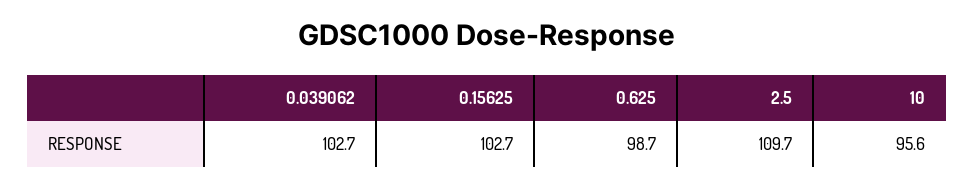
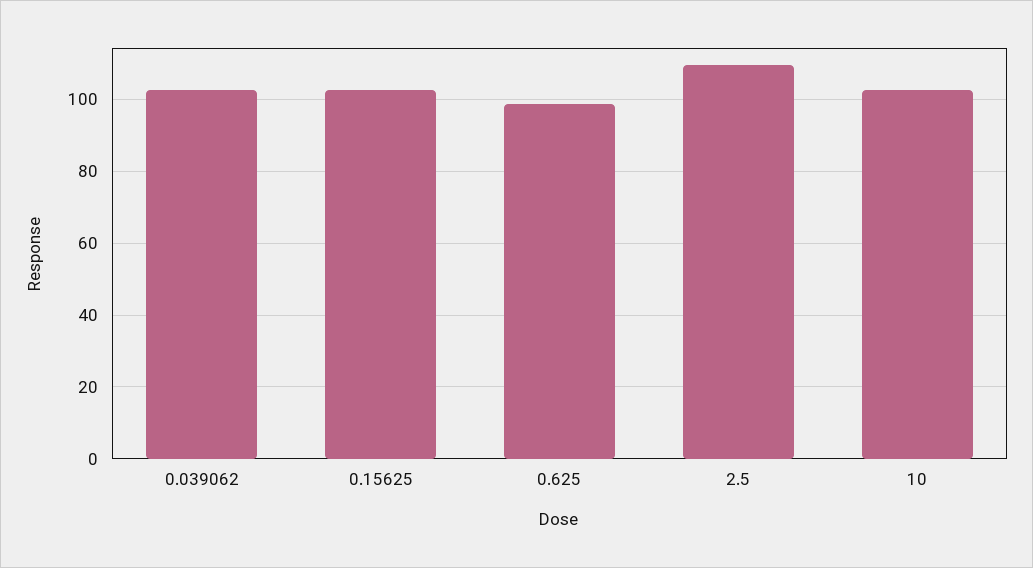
10: 95.6 -> 102

